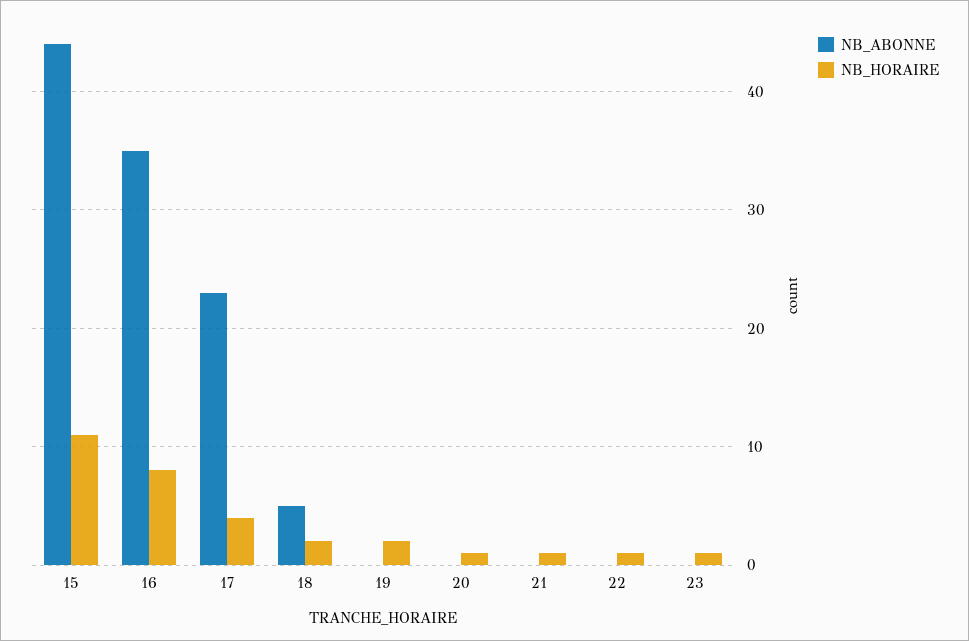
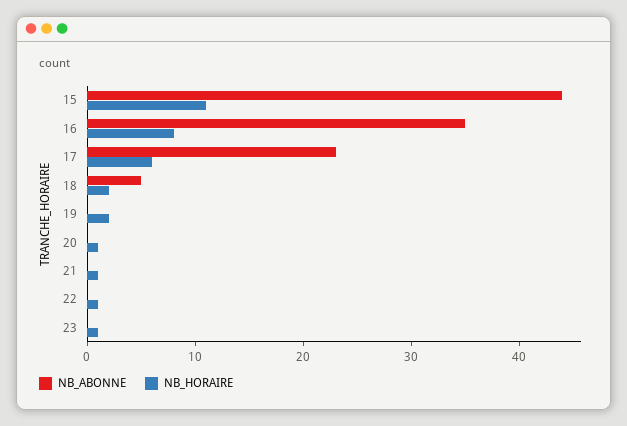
NB_HORAIRE, 17: 4 -> 6

